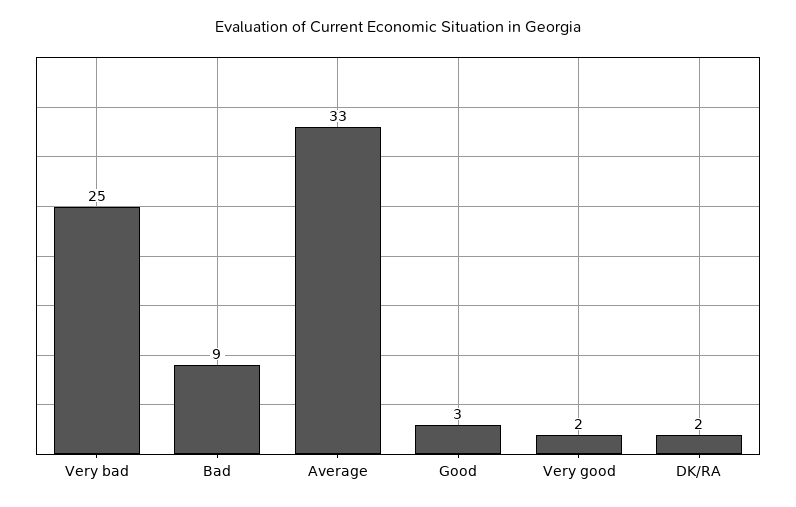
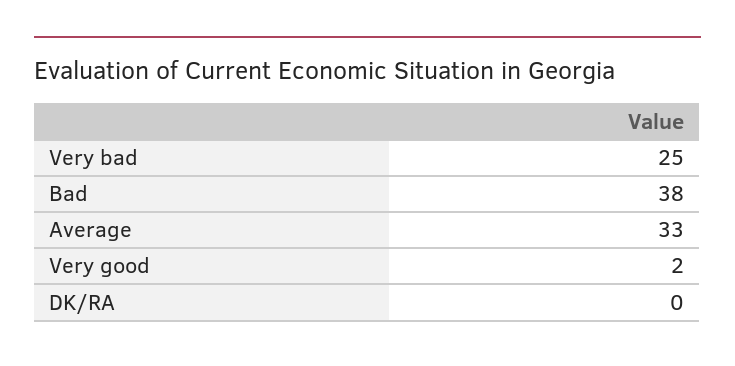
Bad: 9 -> 38
Good: 3 -> none
DK/RA: 2 -> 0

